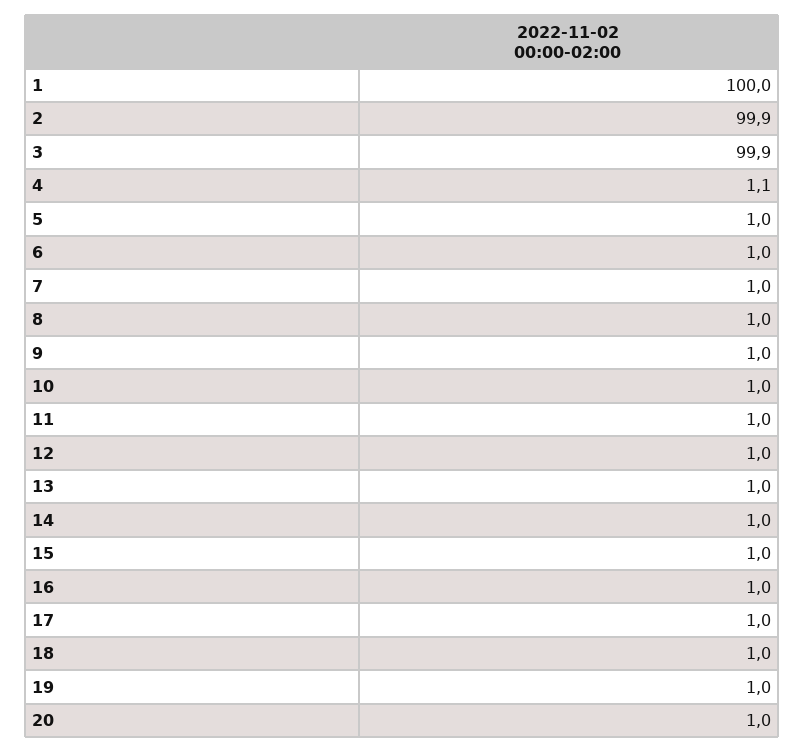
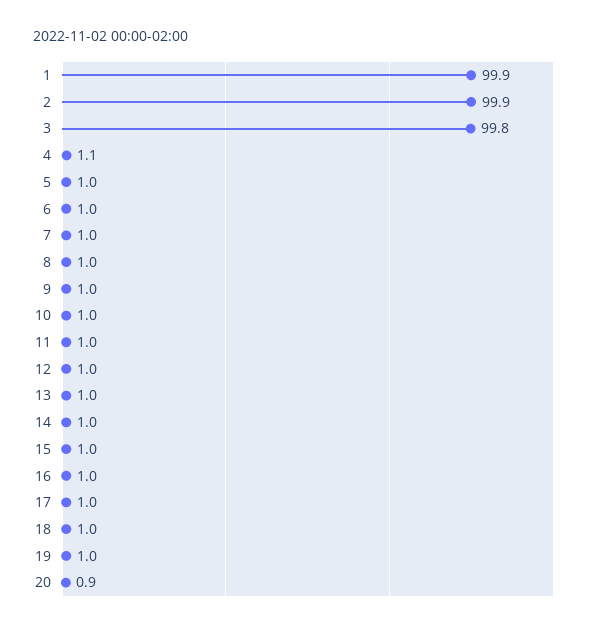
1: 100 -> 99.9
3: 99.9 -> 99.8
20: 1 -> 0.9

